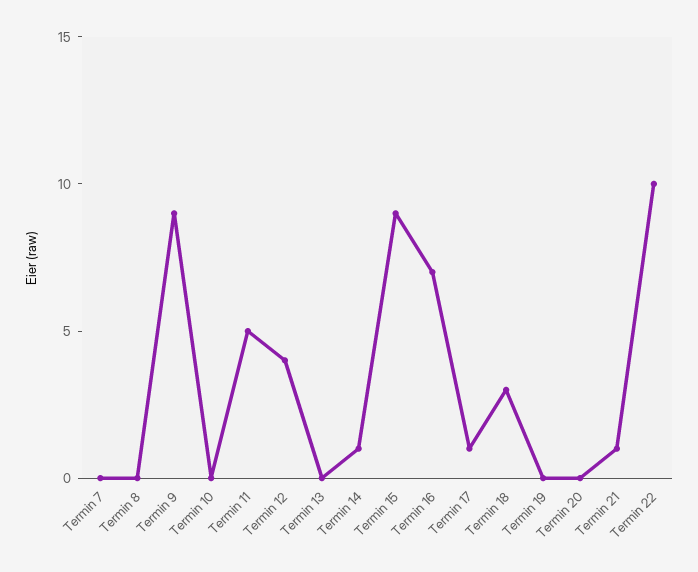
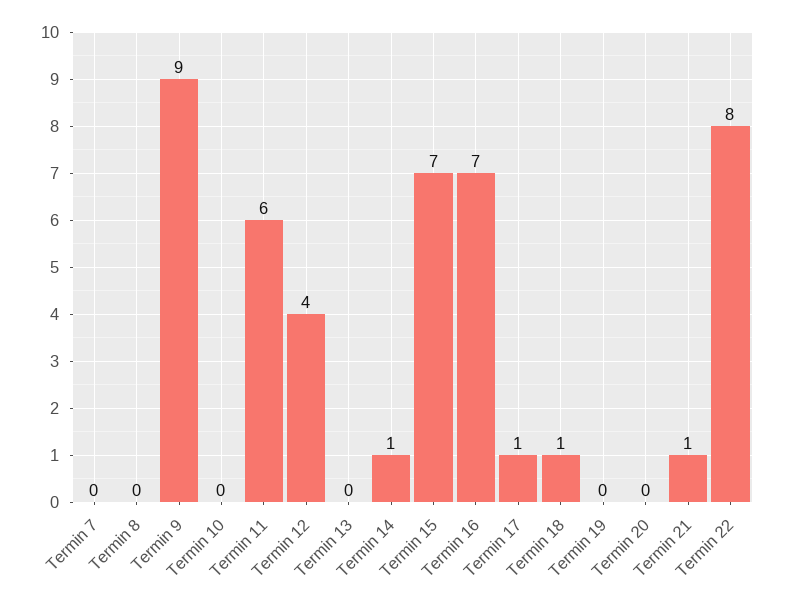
Termin 11: 5 -> 6
Termin 15: 9 -> 7
Termin 18: 3 -> 1
Termin 22: 10 -> 8

